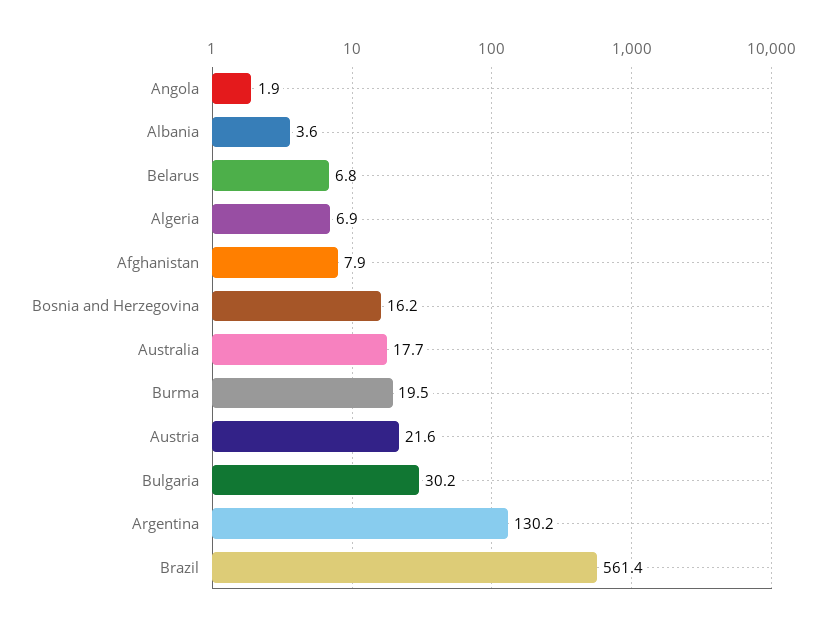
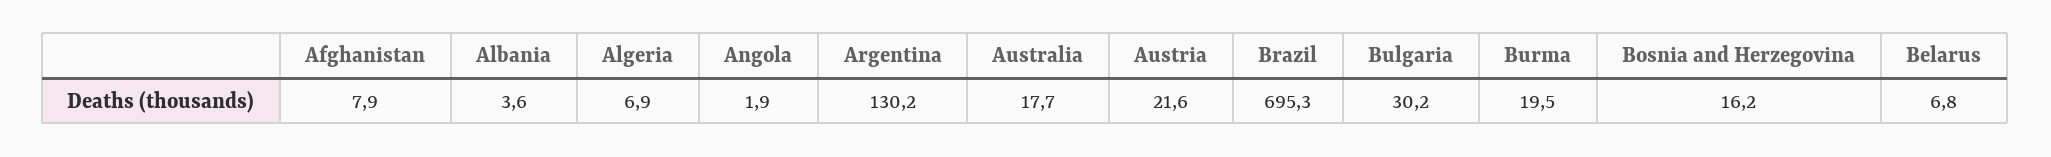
Brazil: 561.4 -> 695.3

